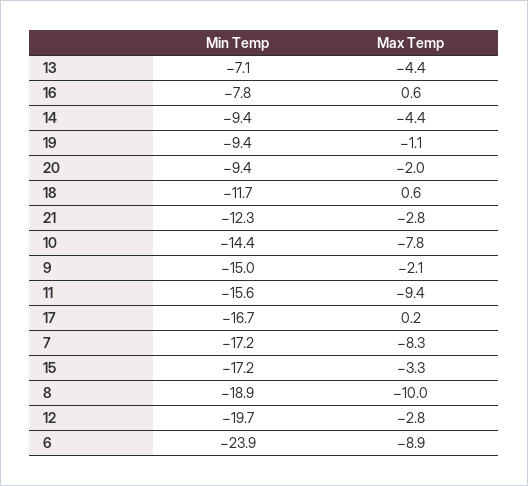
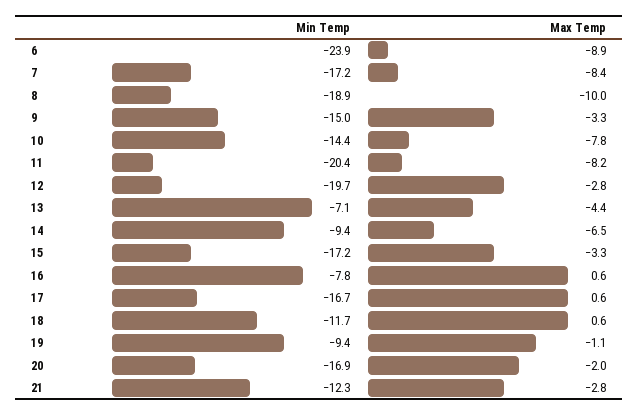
Max Temp, 14: -4.4 -> -6.5
Min Temp, 20: -9.4 -> -16.9
Max Temp, 9: -2.1 -> -3.3
Min Temp, 11: -15.6 -> -20.4
Max Temp, 11: -9.4 -> -8.2
Max Temp, 17: 0.2 -> 0.6
Max Temp, 7: -8.3 -> -8.4

